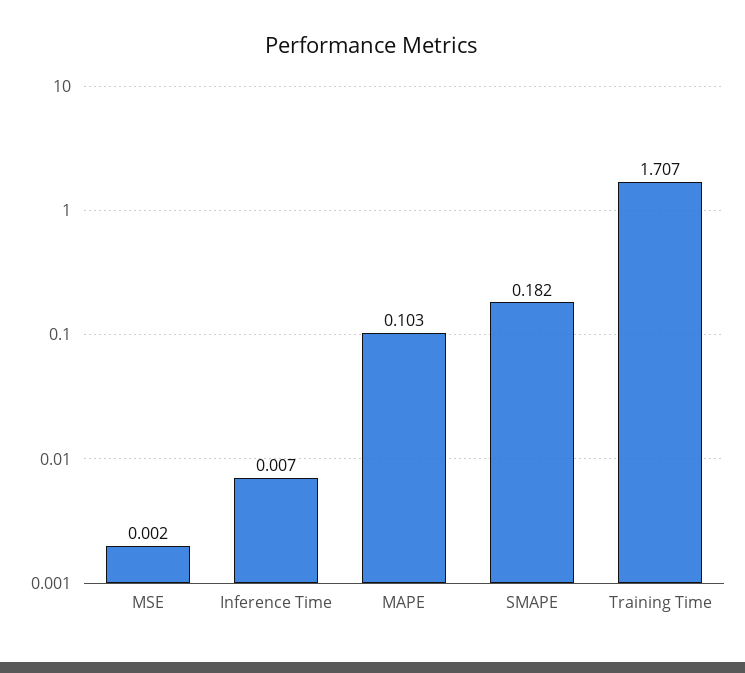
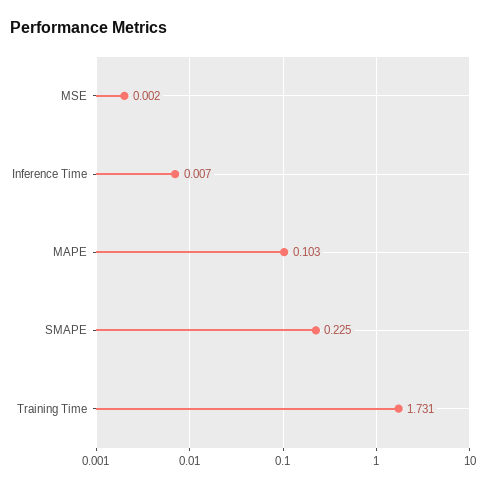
SMAPE: 0.182 -> 0.225
Training Time: 1.707 -> 1.731

